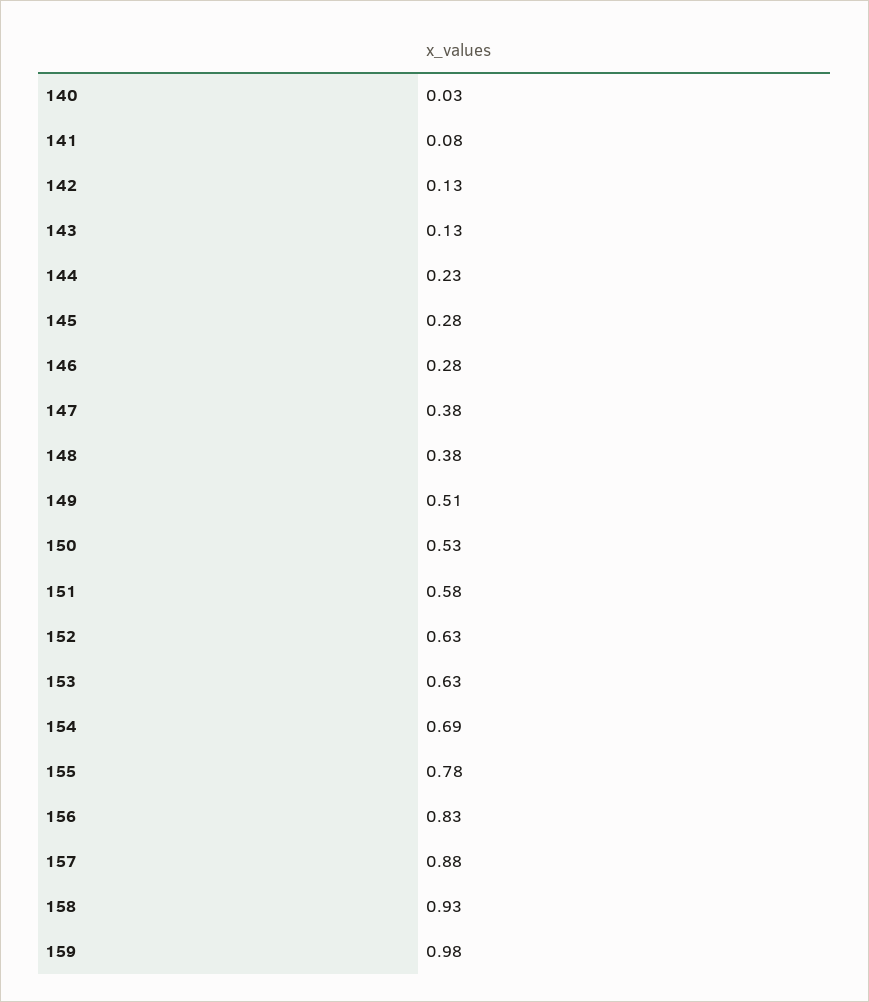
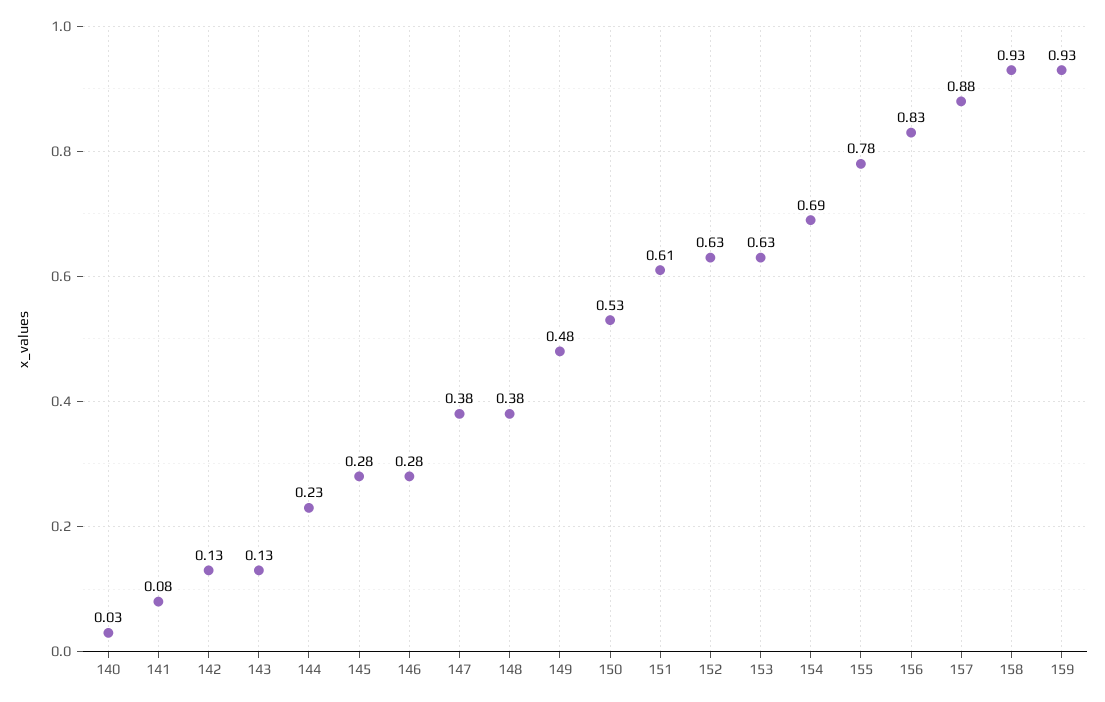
149: 0.51 -> 0.48
151: 0.58 -> 0.61
159: 0.98 -> 0.93

